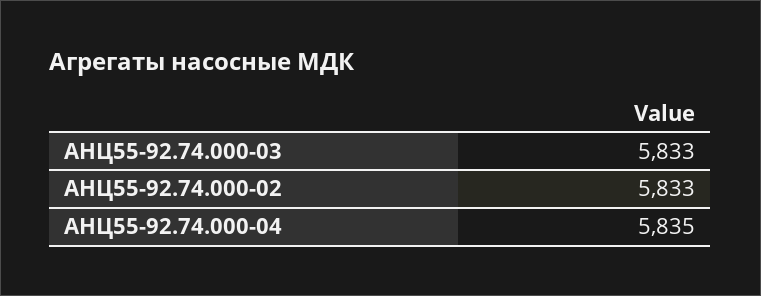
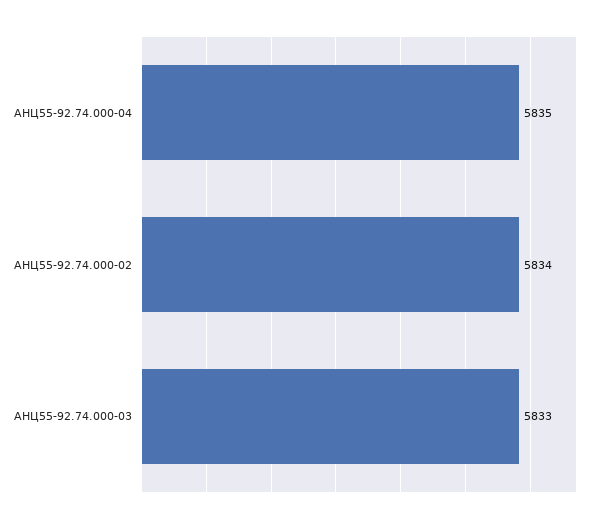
АНЦ55-92.74.000-02: 5833 -> 5834

